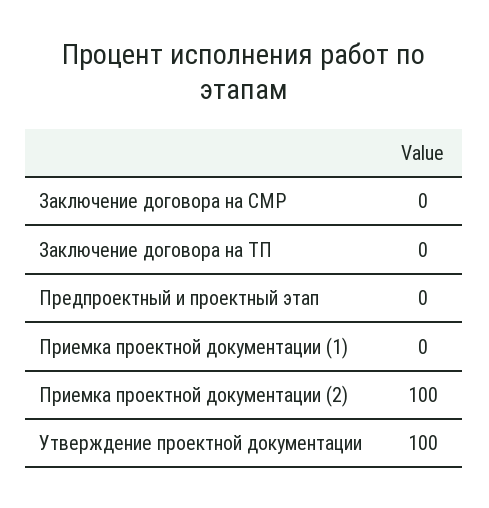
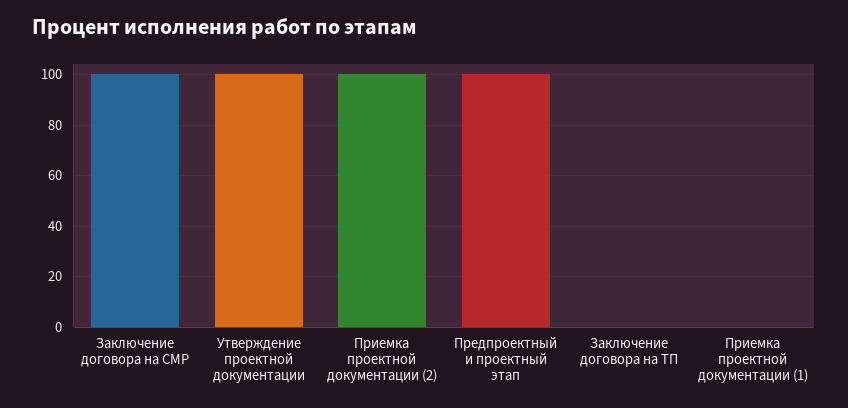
Заключение договора на СМР: 0 -> 100
Предпроектный и проектный этап: 0 -> 100

